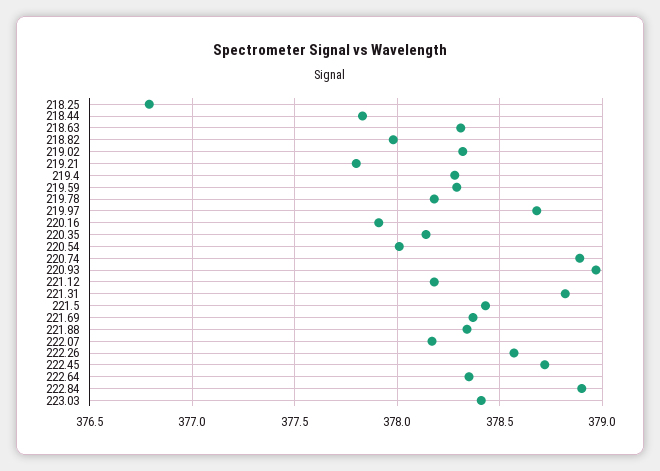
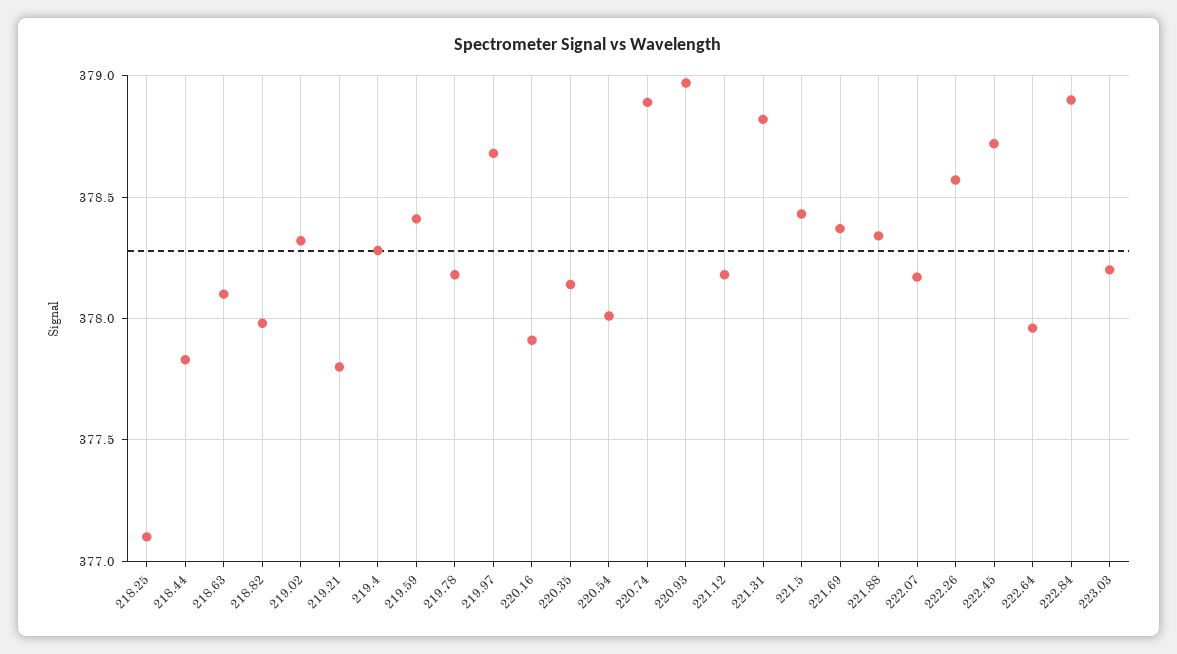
218.25: 376.8 -> 377.1
218.63: 378.3 -> 378.1
219.59: 378.3 -> 378.4
222.64: 378.35 -> 377.95
223.03: 378.4 -> 378.2

